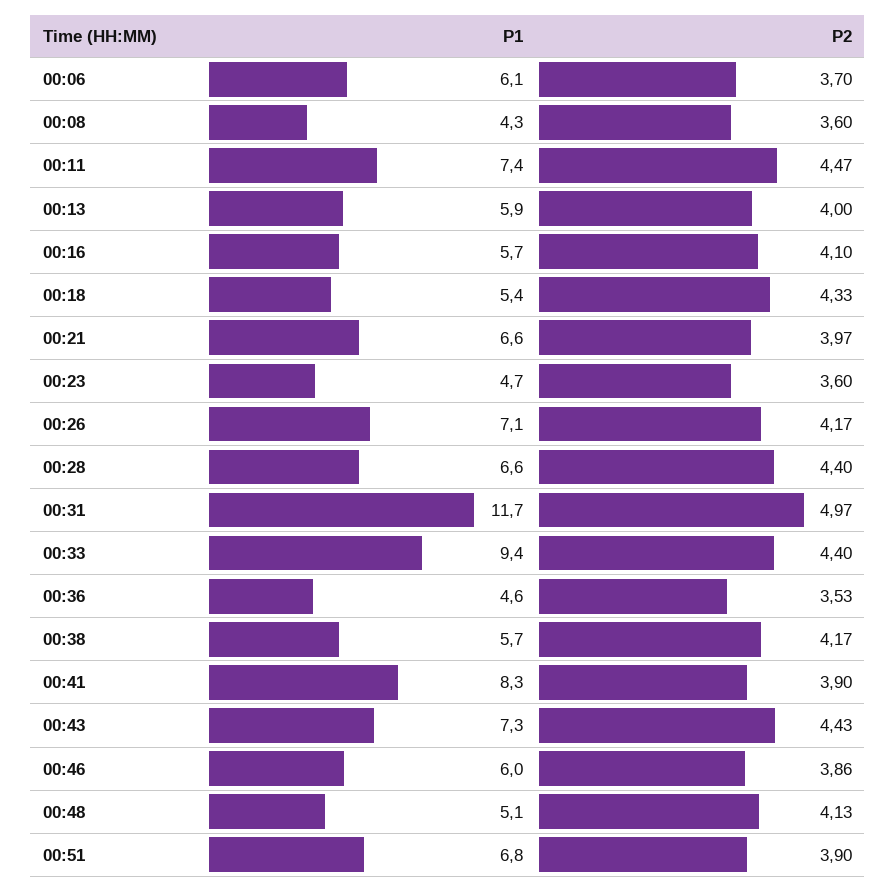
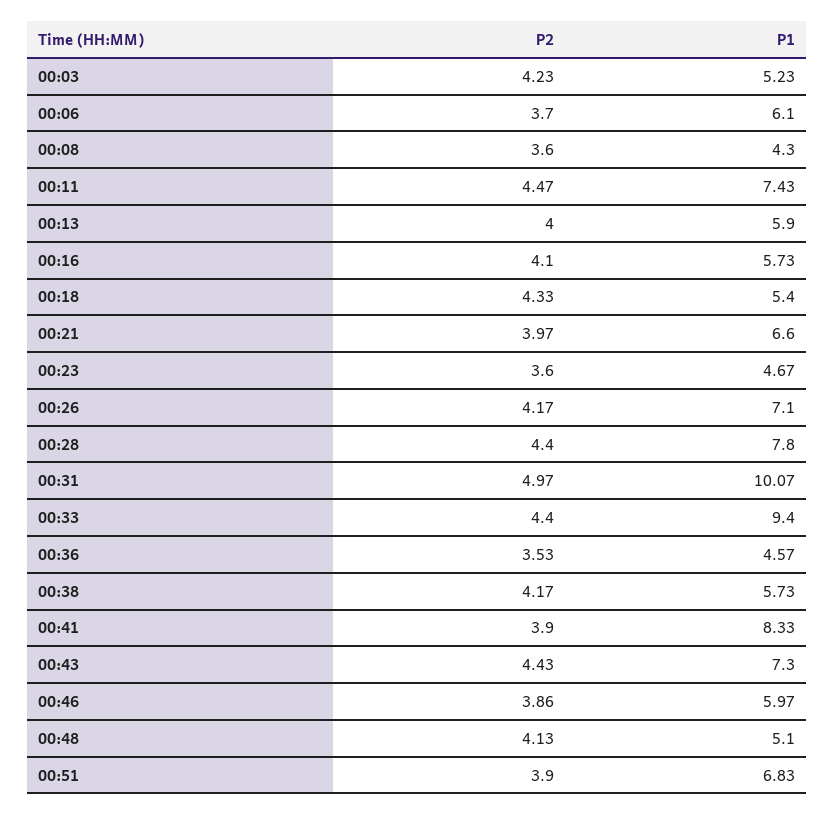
P1, 00:28: 6.6 -> 7.8
P1, 00:31: 11.7 -> 10.07
P2, 00:03: none -> 4.23
P1, 00:03: none -> 5.23

